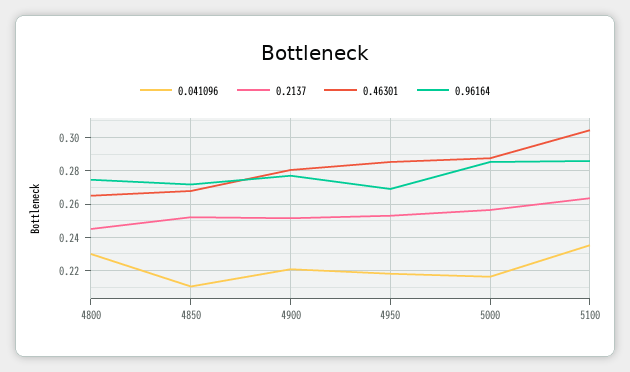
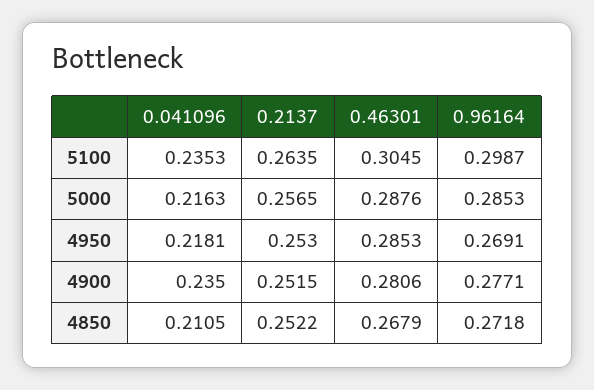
0.041096, 4800: 0.23 -> none
0.2137, 4800: 0.245 -> none
0.46301, 4800: 0.265 -> none
0.96164, 4800: 0.275 -> none
0.041096, 4900: 0.22 -> 0.235
0.96164, 5100: 0.285 -> 0.2987

